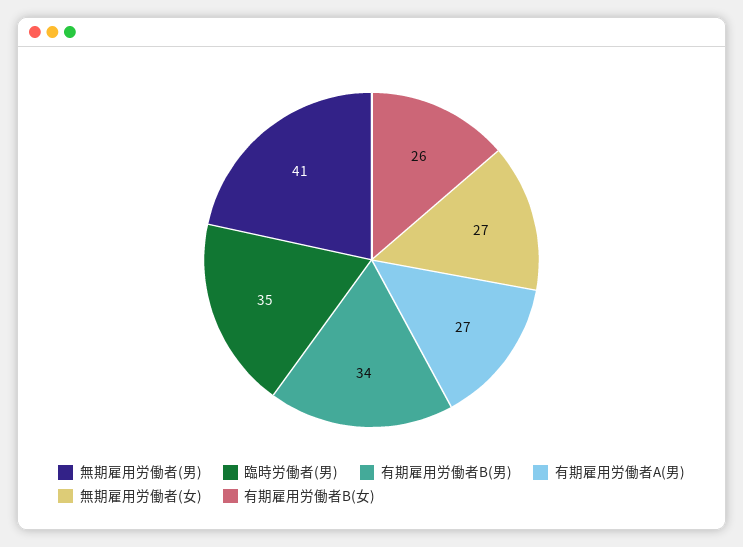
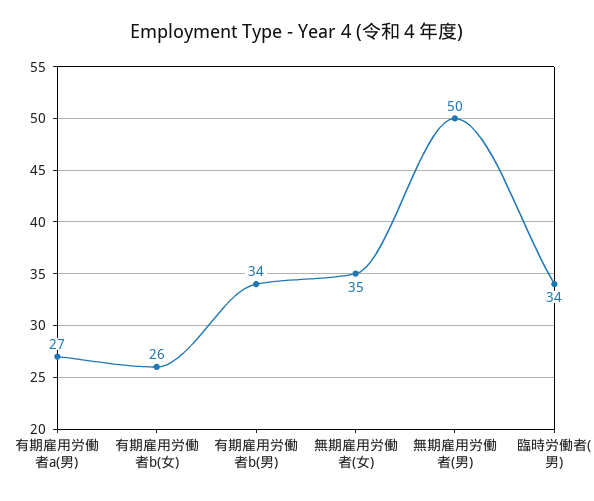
無期雇用労働者(男): 41 -> 50
臨時労働者(男): 35 -> 34
無期雇用労働者(女): 27 -> 35

